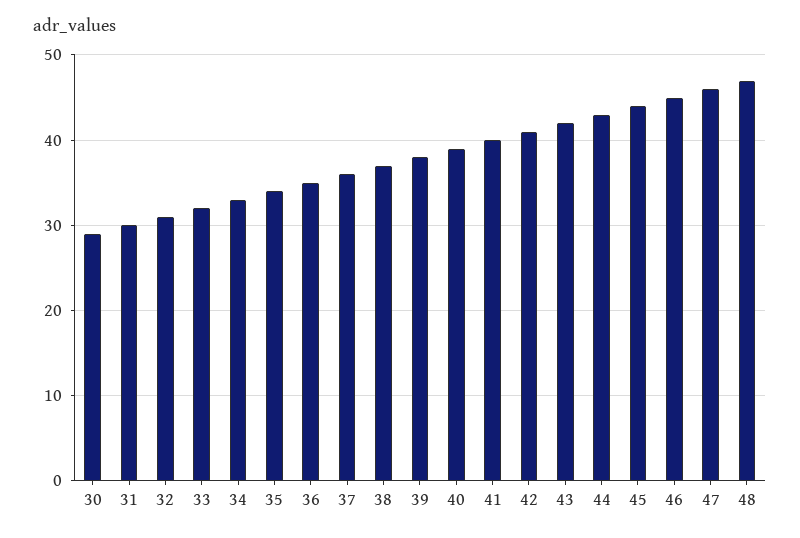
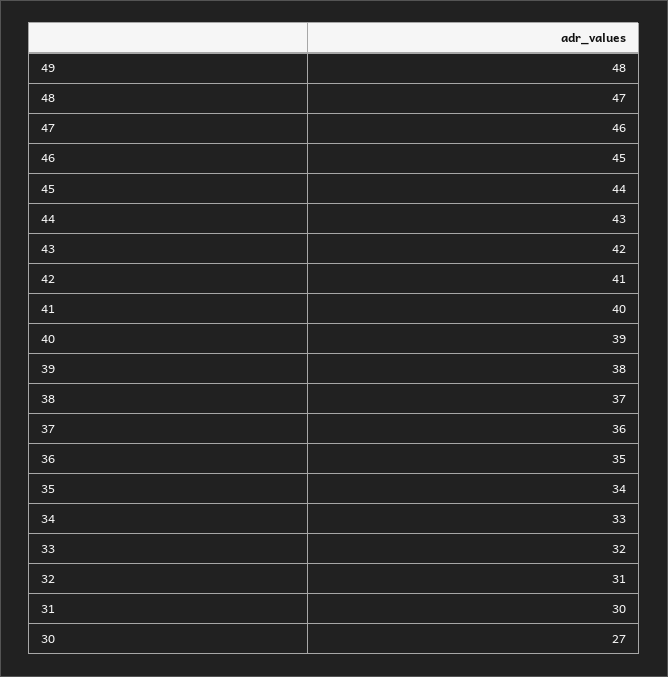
30: 29 -> 27
49: none -> 48

